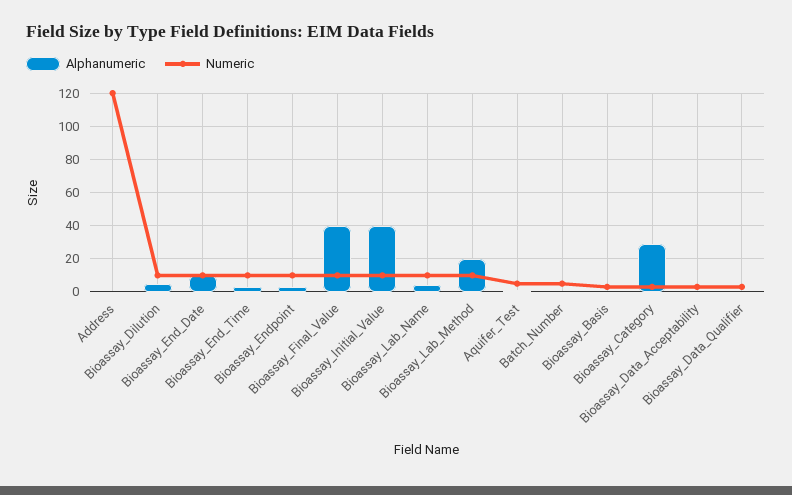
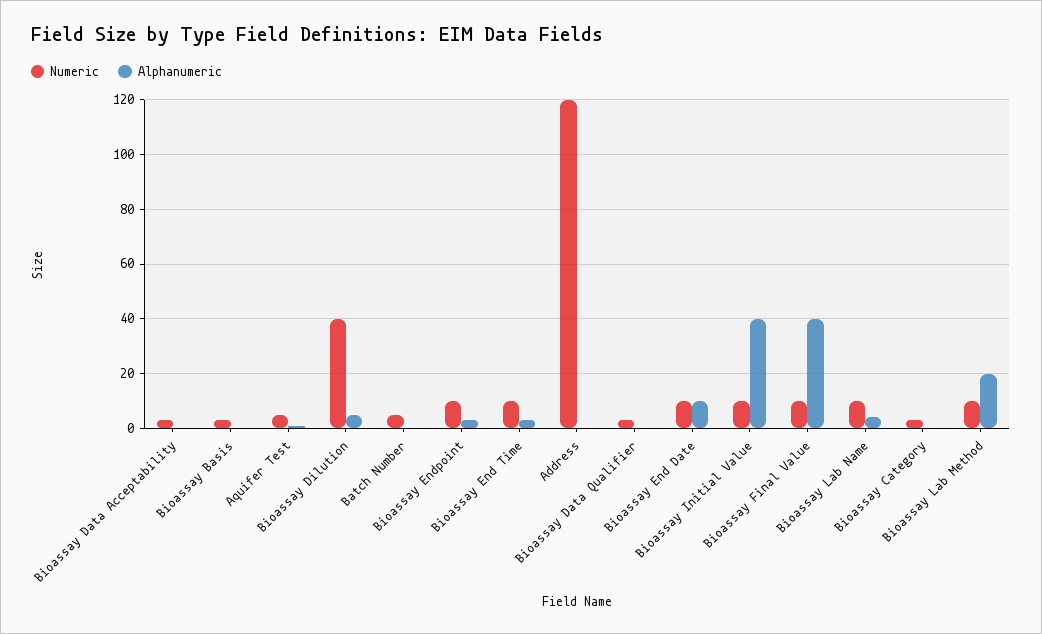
Numeric, Bioassay_Dilution: 10 -> 40
Alphanumeric, Bioassay_Category: 30 -> 0

